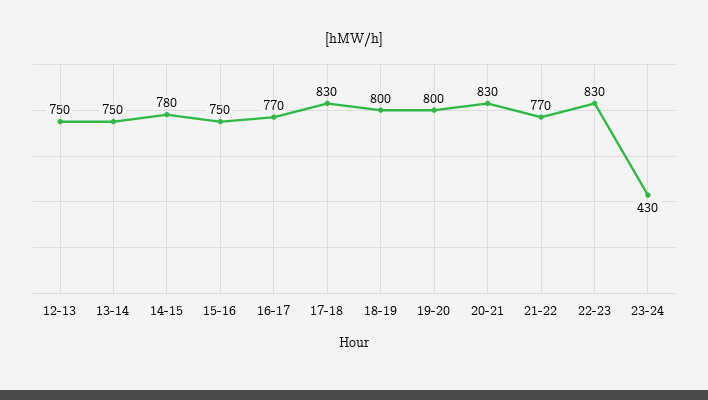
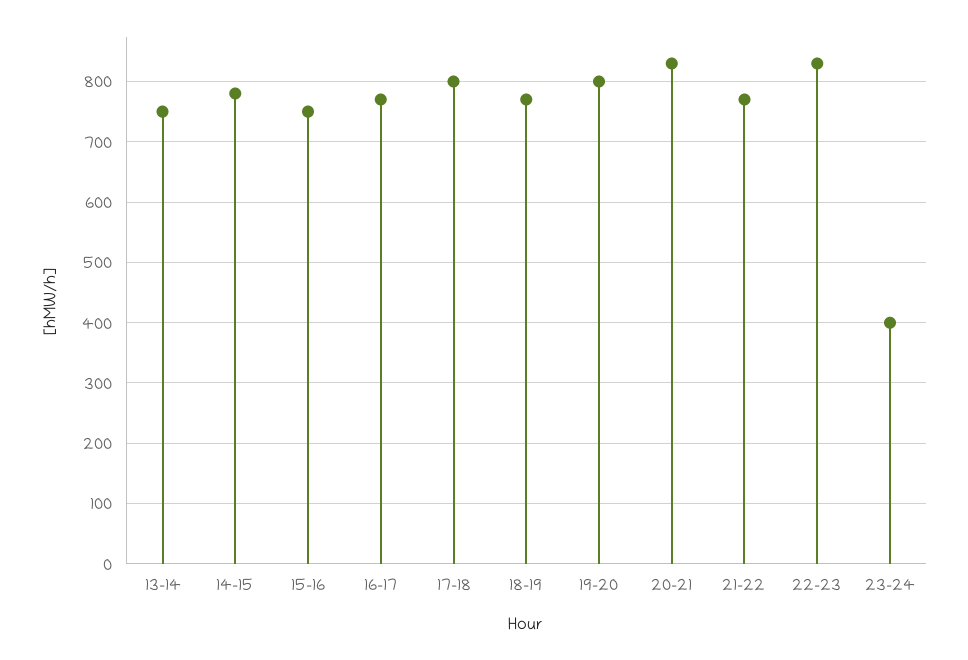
12-13: 750 -> none
17-18: 830 -> 800
18-19: 800 -> 770
23-24: 430 -> 400

